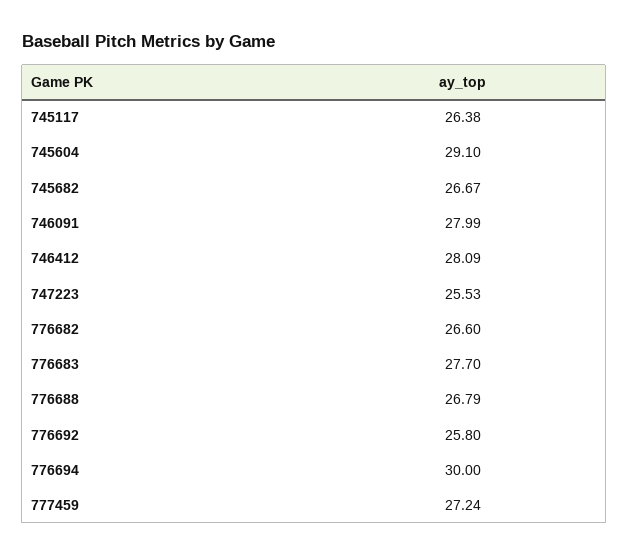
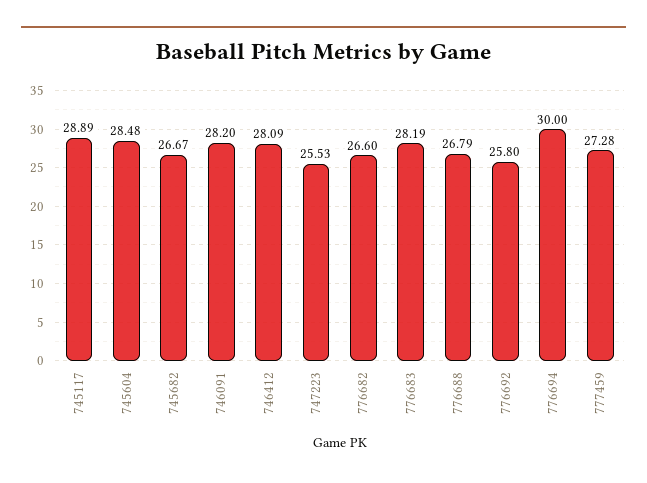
745117: 26.38 -> 28.89
745604: 29.1 -> 28.48
746091: 27.99 -> 28.2
776683: 27.7 -> 28.19
777459: 27.24 -> 27.28

